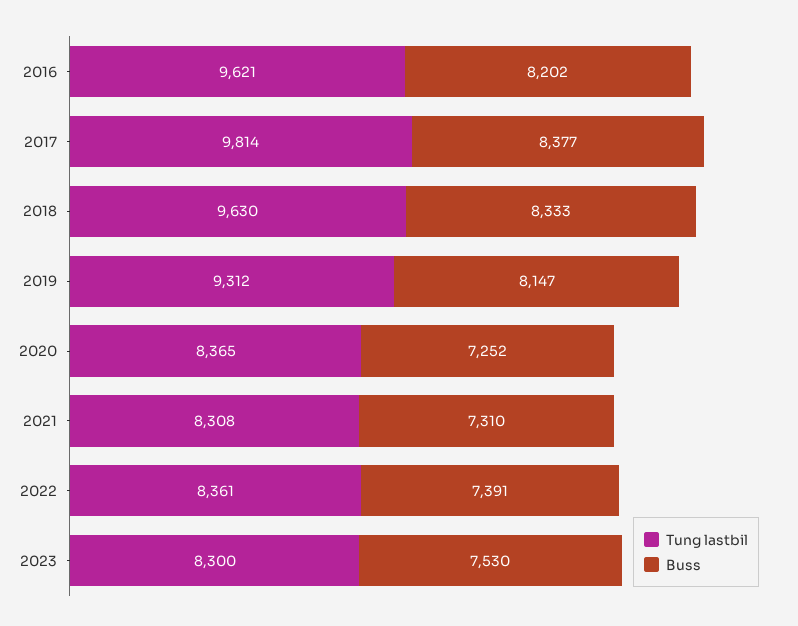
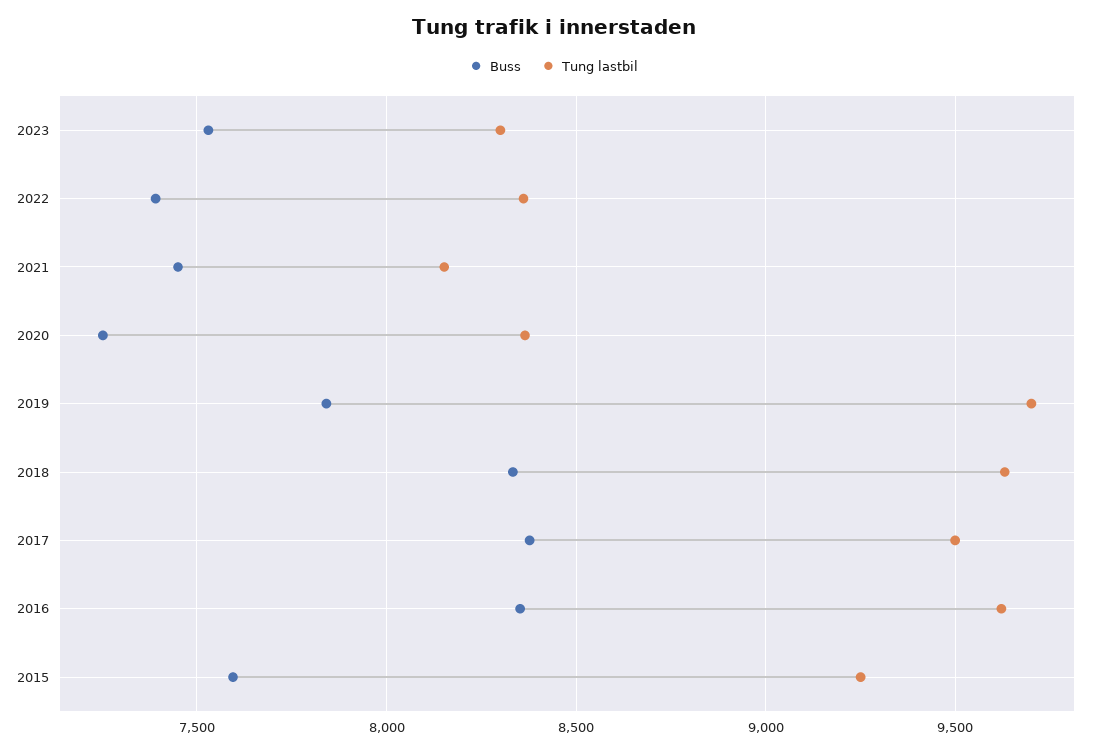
Buss, 2016: 8202 -> 8350
Tung lastbil, 2017: 9814 -> 9500
Tung lastbil, 2019: 9312 -> 9700
Buss, 2019: 8147 -> 7850
Tung lastbil, 2021: 8308 -> 8150
Buss, 2021: 7310 -> 7450
Buss, 2015: none -> 7600
Tung lastbil, 2015: none -> 9250

